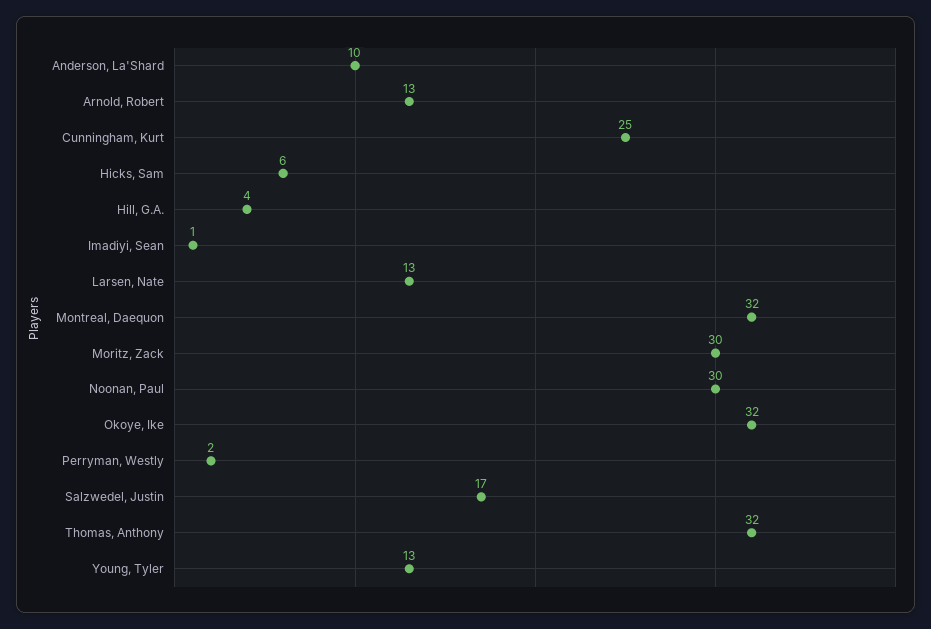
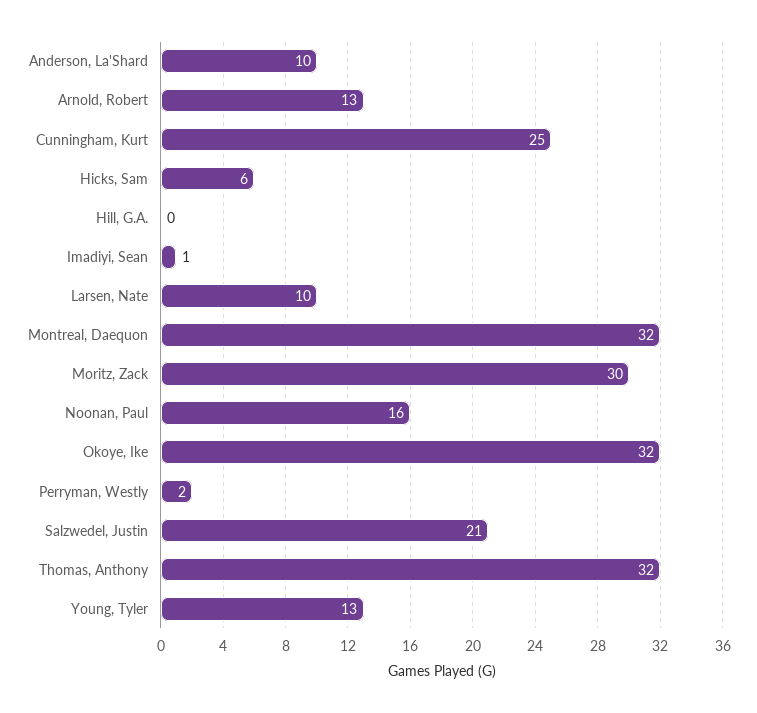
Hill, G.A.: 4 -> 0
Larsen, Nate: 13 -> 10
Noonan, Paul: 30 -> 16
Salzwedel, Justin: 17 -> 21

